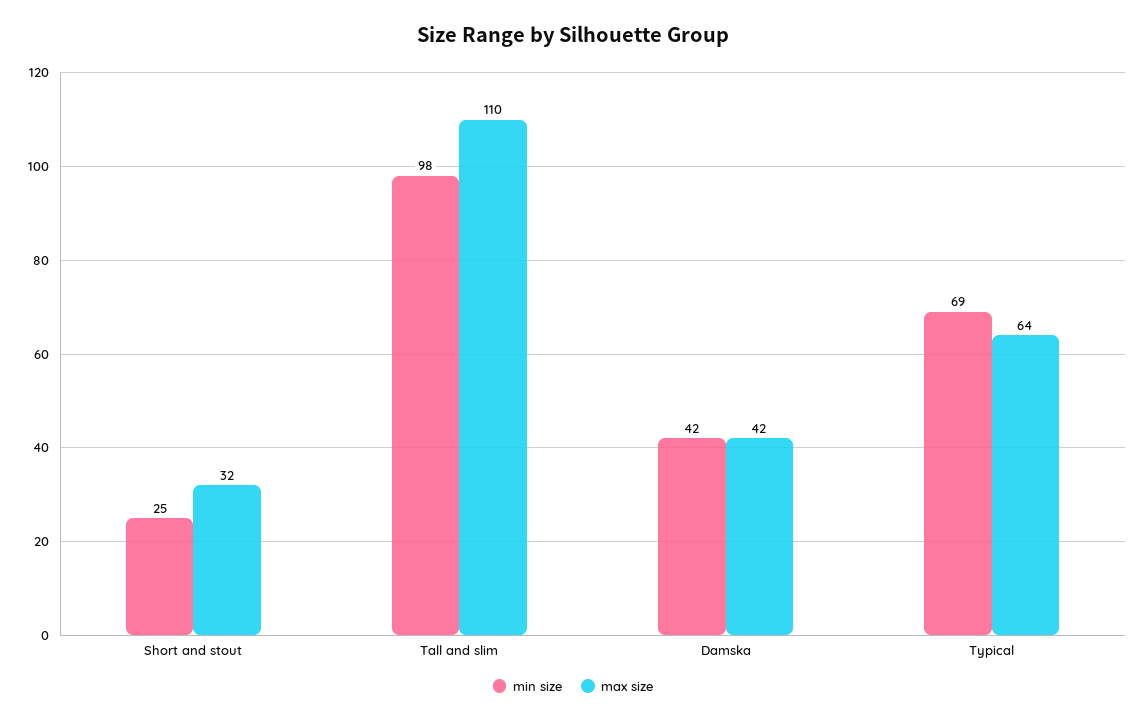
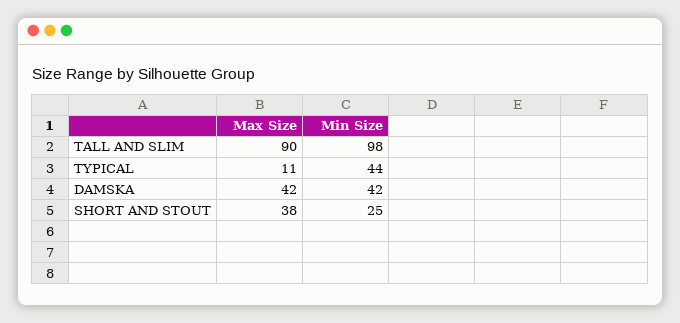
max size, Short and stout: 32 -> 38
max size, Tall and slim: 110 -> 90
min size, Typical: 69 -> 44
max size, Typical: 64 -> 11

